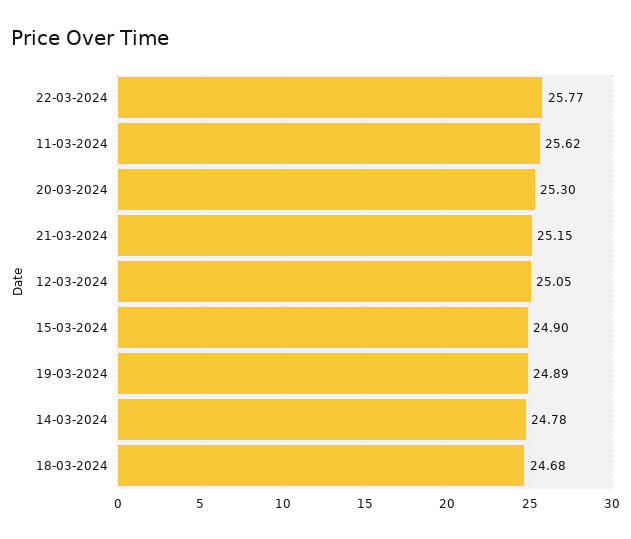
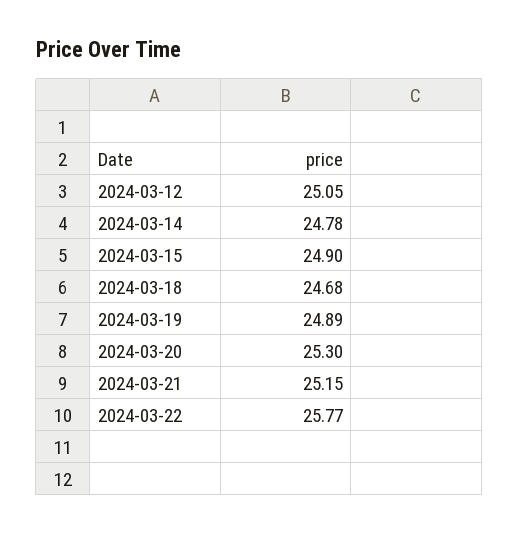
11-03-2024: 25.62 -> none

